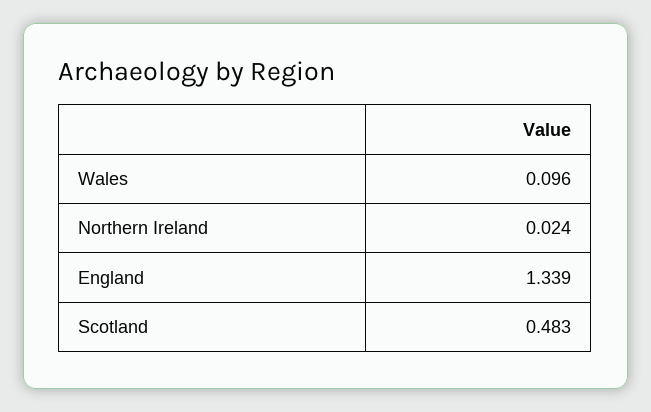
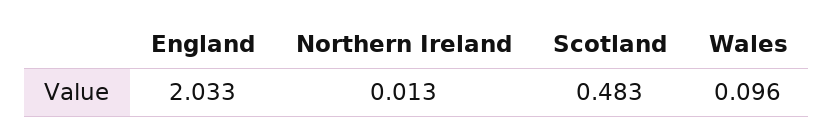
Northern Ireland: 0.024 -> 0.013
England: 1.339 -> 2.033

